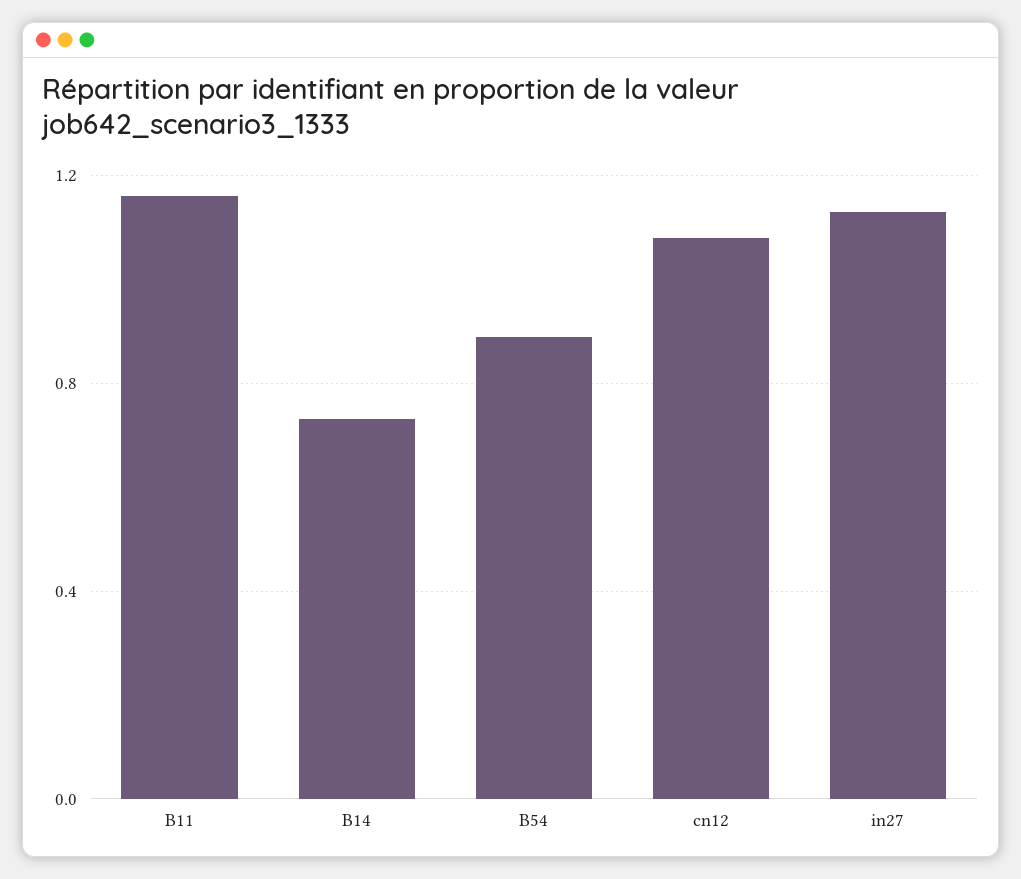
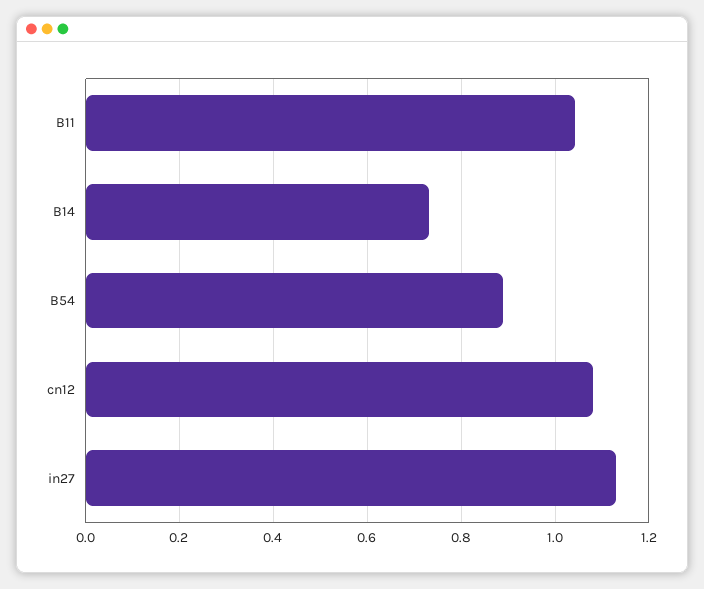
B11: 1.15 -> 1.04

